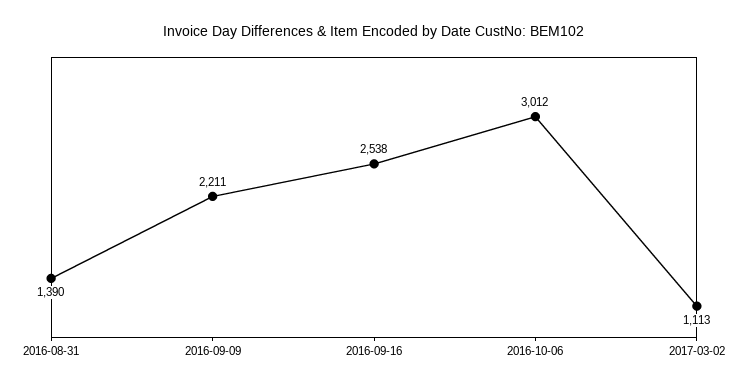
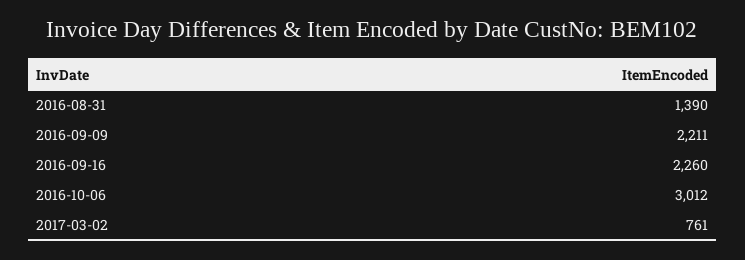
2016-09-16: 2538 -> 2260
2017-03-02: 1113 -> 761

